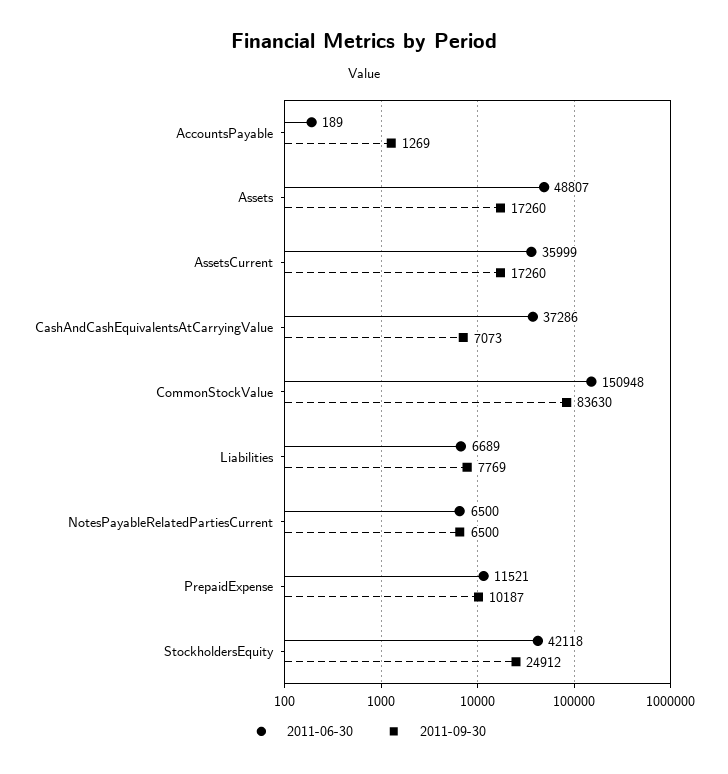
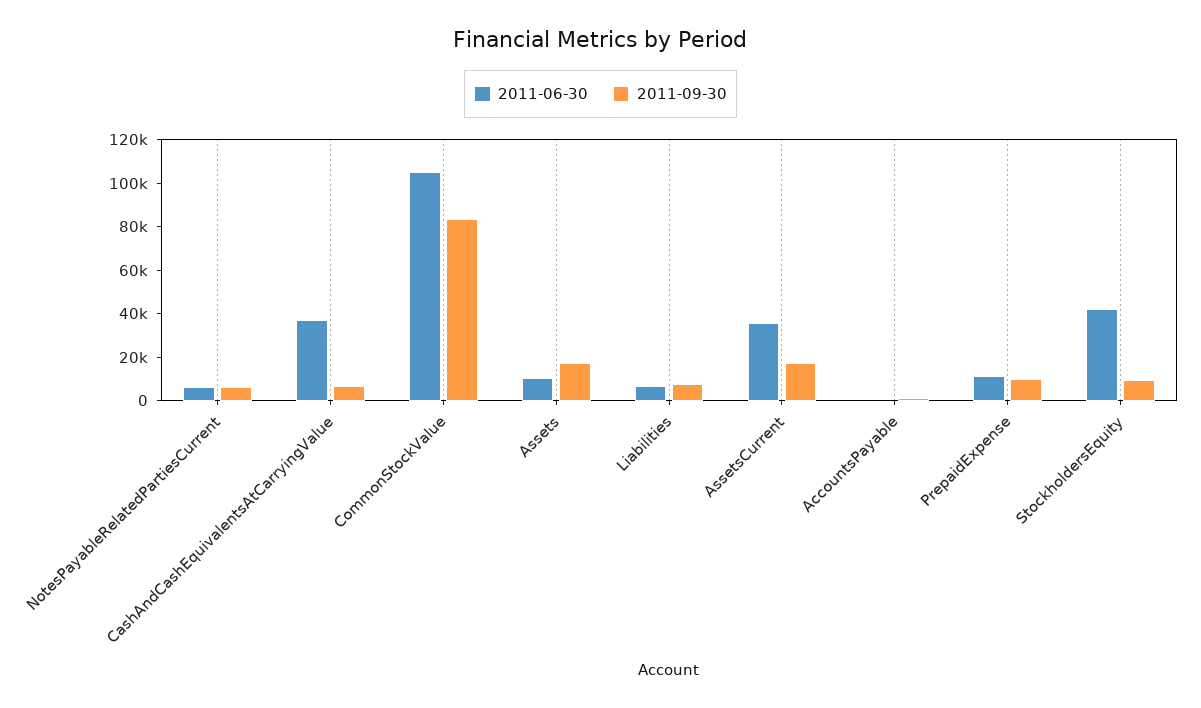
2011-06-30, Assets: 48807 -> 10000
2011-06-30, CommonStockValue: 150948 -> 105000
2011-09-30, StockholdersEquity: 24912 -> 10000

